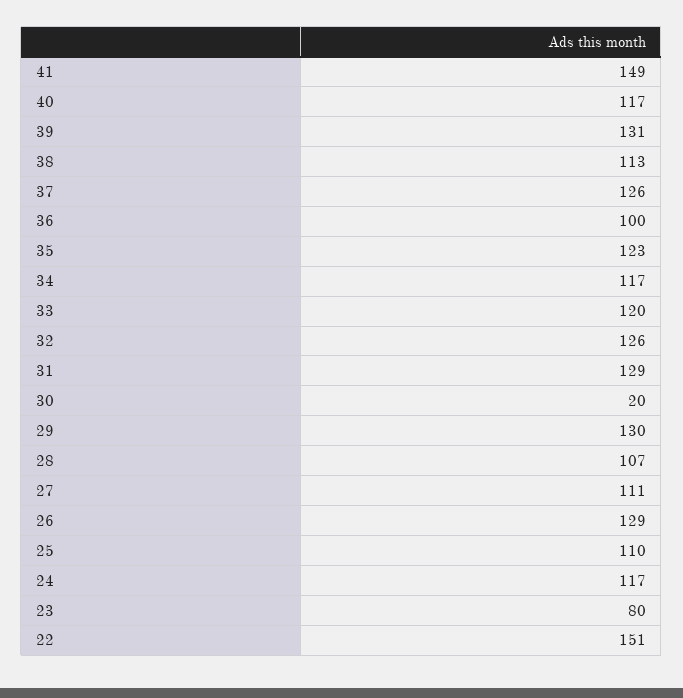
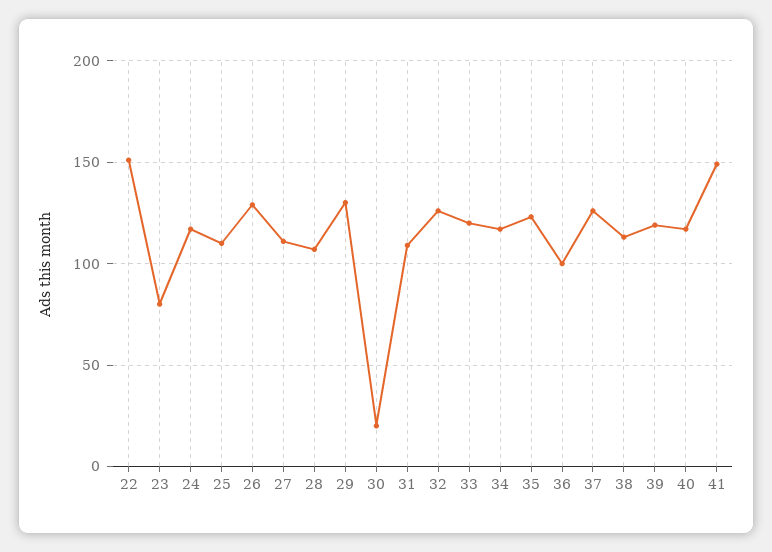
39: 131 -> 120
31: 129 -> 110

